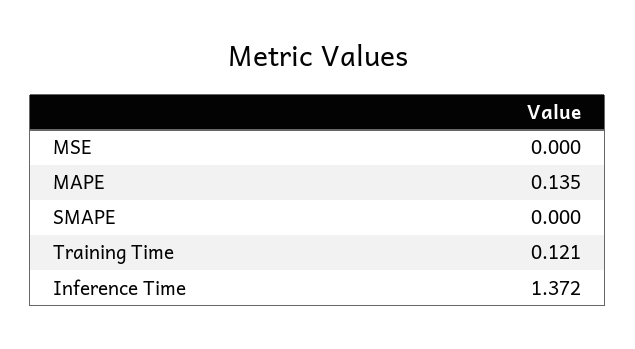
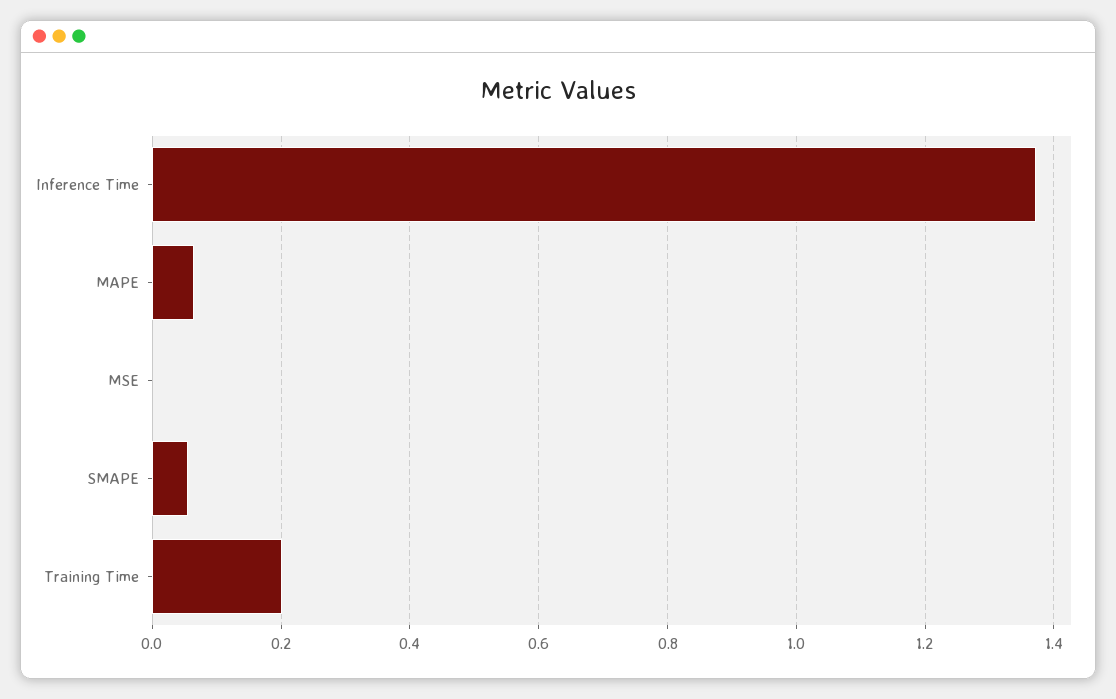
MAPE: 0.135 -> 0.06
SMAPE: 0 -> 0.06
Training Time: 0.121 -> 0.2

